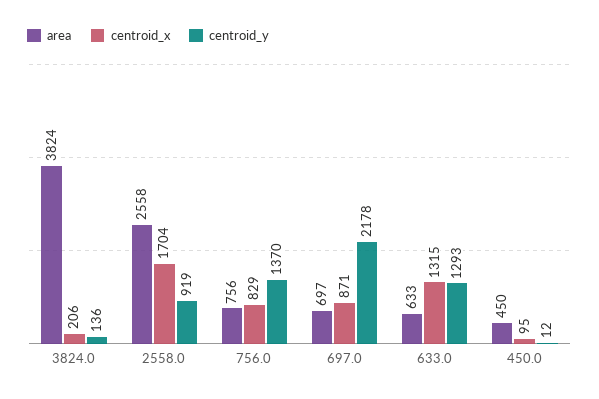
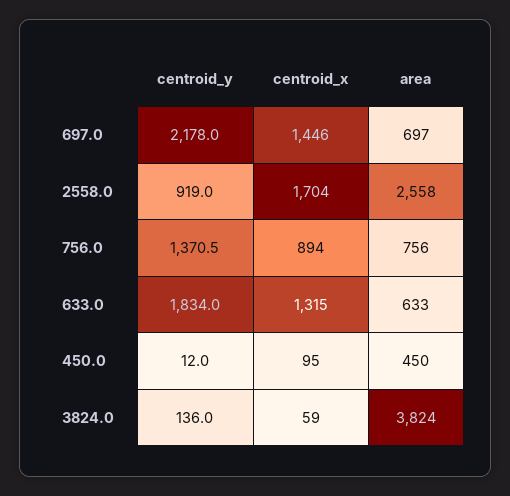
centroid_x, 3824.0: 206 -> 59
centroid_x, 756.0: 829 -> 894
centroid_y, 756.0: 1370 -> 1370.5
centroid_x, 697.0: 871 -> 1446
centroid_y, 633.0: 1293 -> 1834

